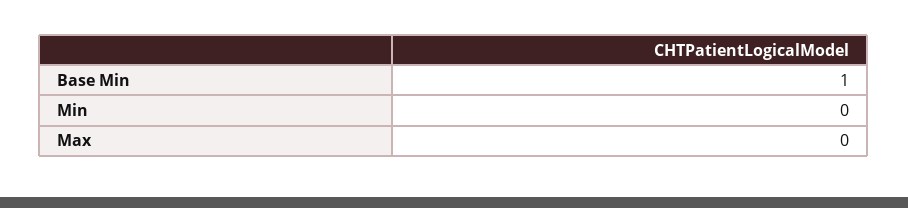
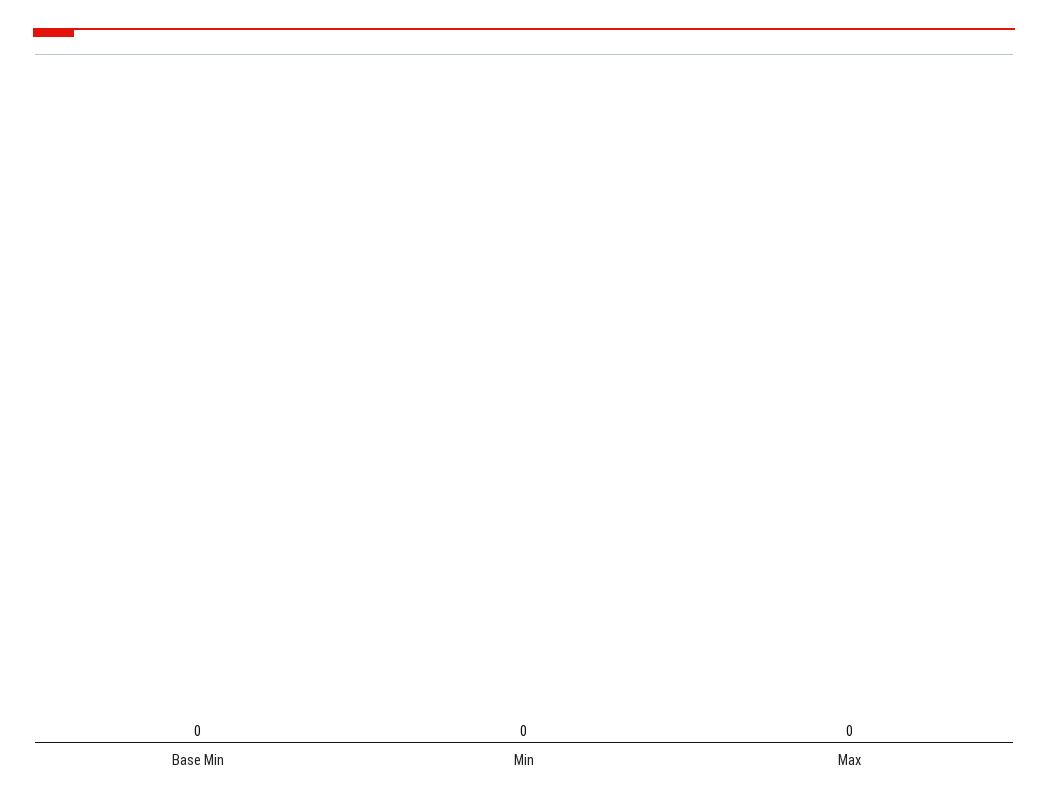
Base Min: 1 -> 0

